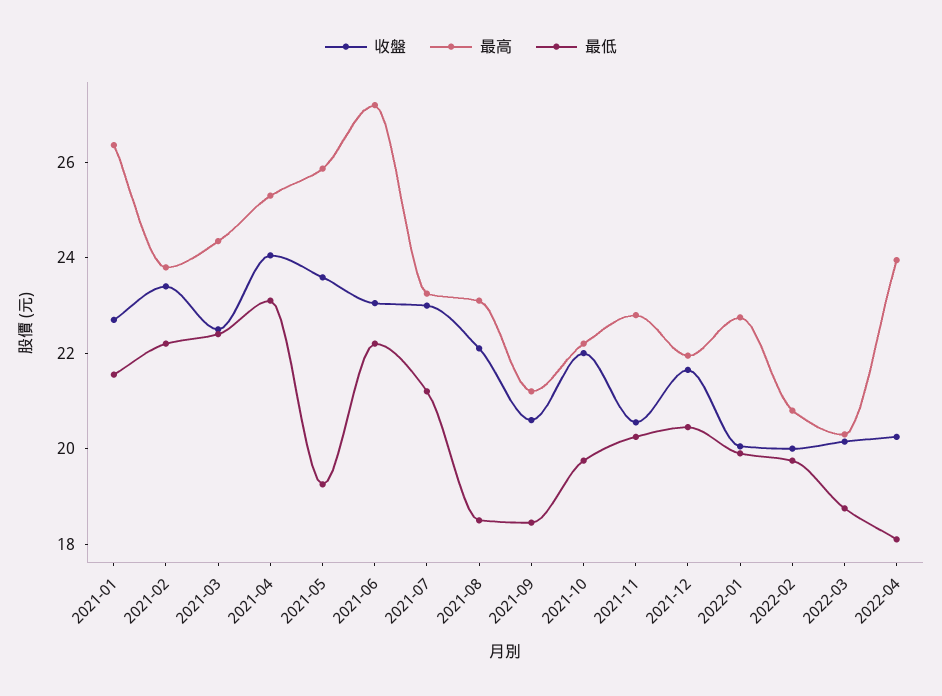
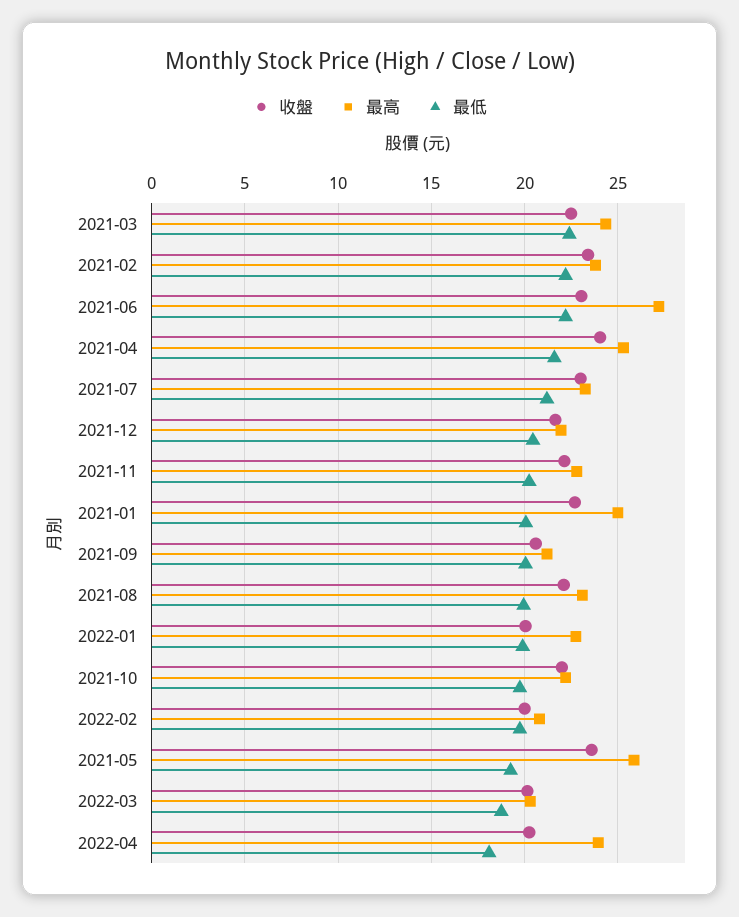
最高, 2021-01: 26.5 -> 25
最低, 2021-01: 21.5 -> 20
最低, 2021-04: 23 -> 21.5
最低, 2021-08: 18.5 -> 20
最低, 2021-09: 18.5 -> 20
收盤, 2021-11: 20.5 -> 22

